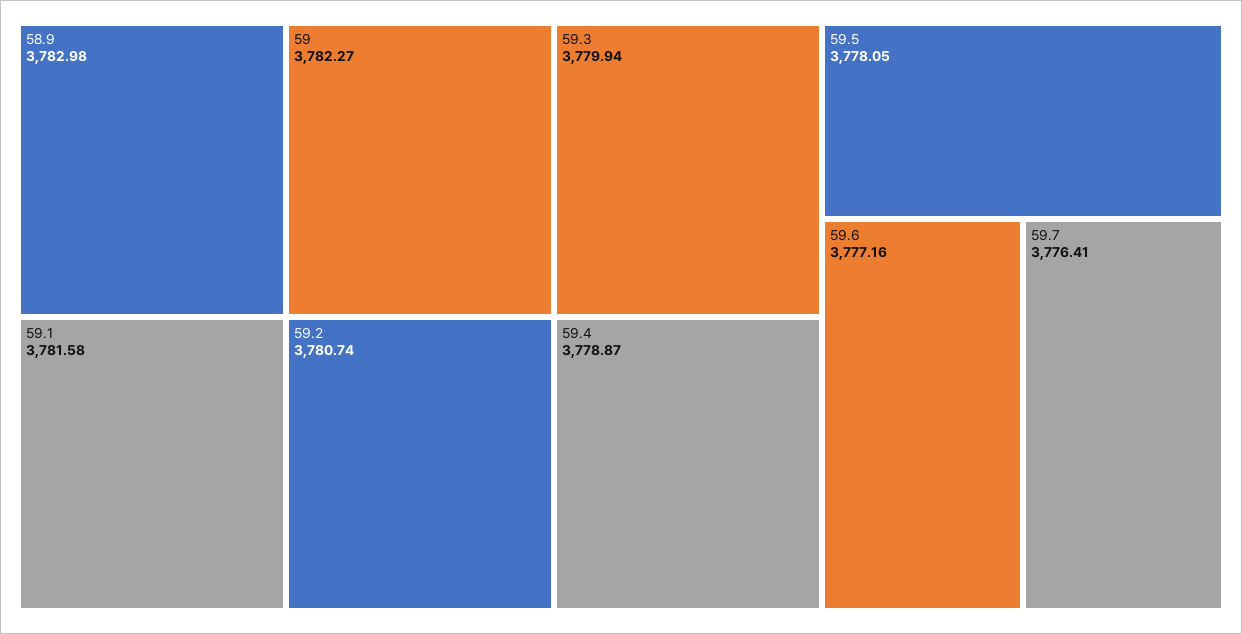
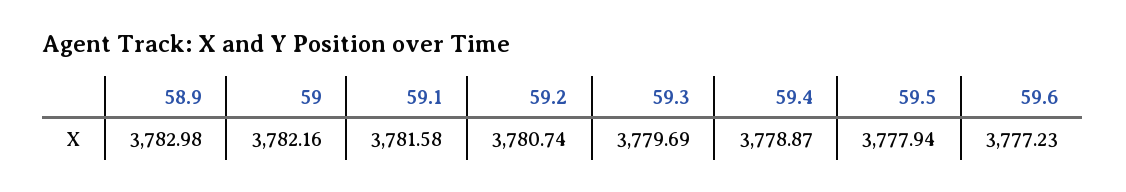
59: 3782.27 -> 3782.16
59.3: 3779.94 -> 3779.69
59.5: 3778.05 -> 3777.94
59.6: 3777.16 -> 3777.23
59.7: 3776.41 -> none

